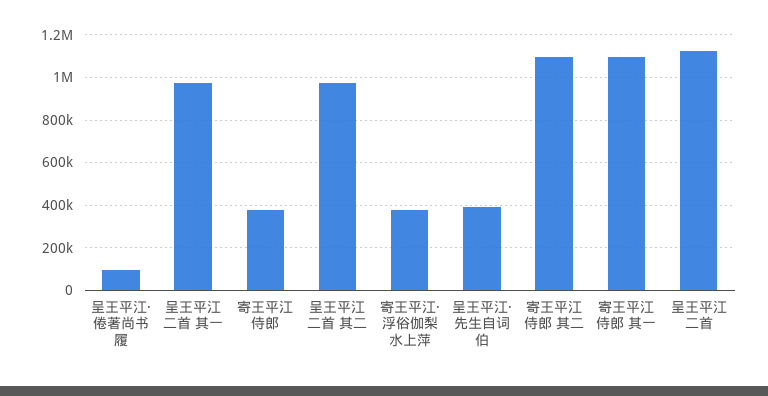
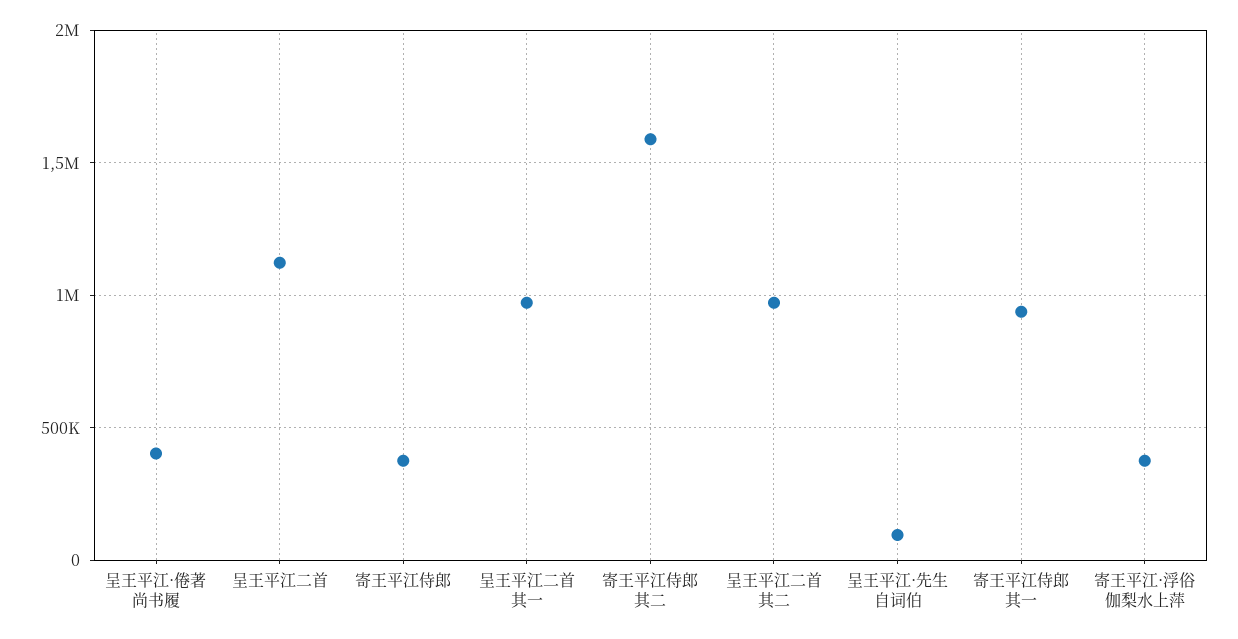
呈王平江·倦著尚书履: 100000 -> 400000
呈王平江·先生自词伯: 400000 -> 100000
寄王平江侍郎 其二: 1100000 -> 1600000
寄王平江侍郎 其一: 1100000 -> 950000

